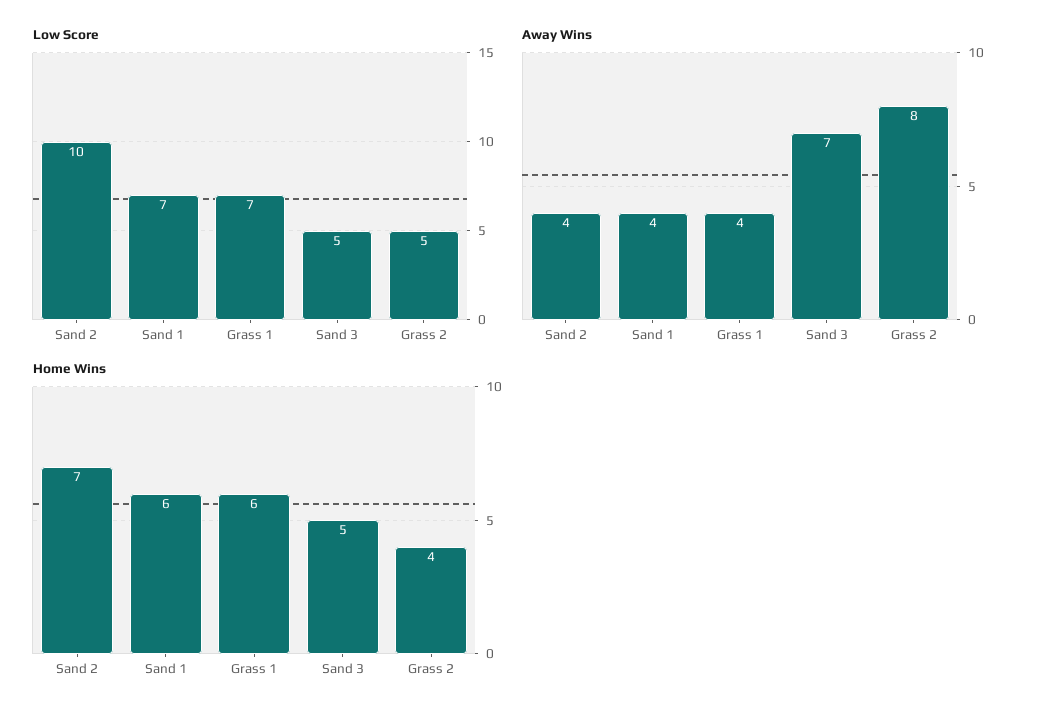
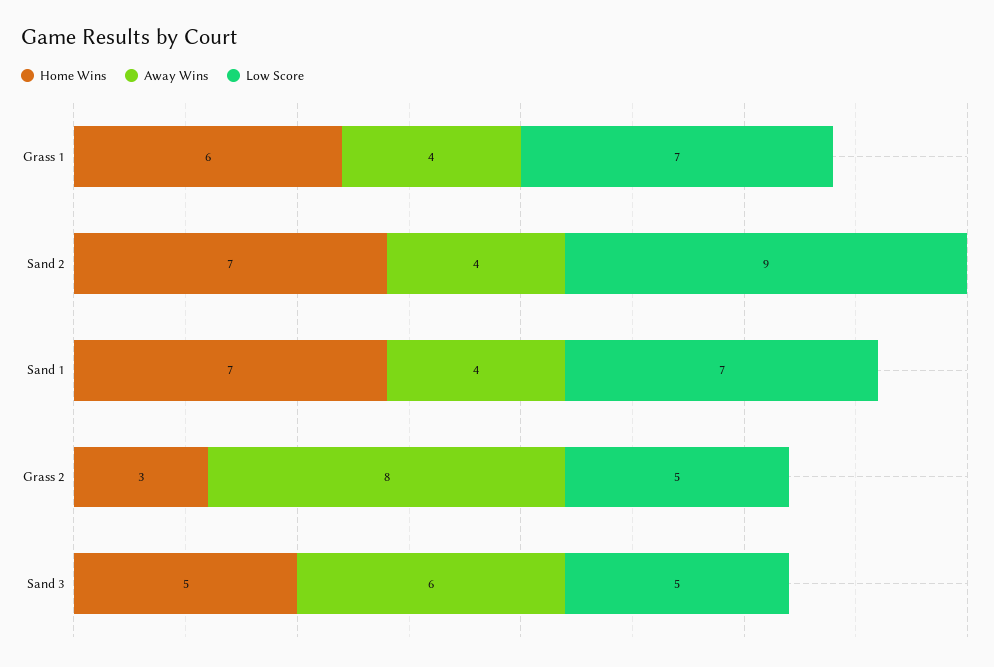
Low Score, Sand 2: 10 -> 9
Away Wins, Sand 3: 7 -> 6
Home Wins, Sand 1: 6 -> 7
Home Wins, Grass 2: 4 -> 3

